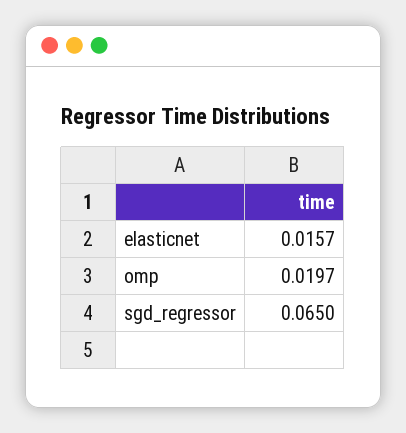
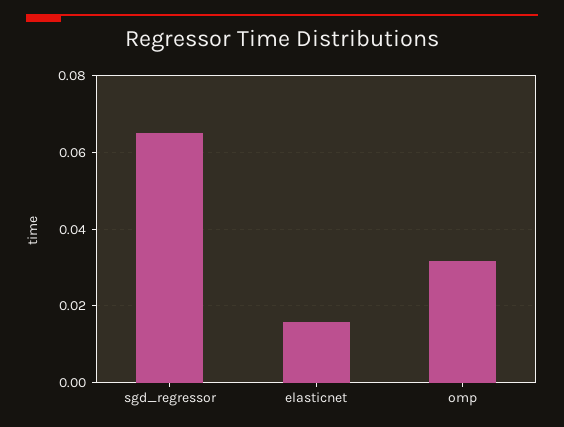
omp: 0.0197 -> 0.032

